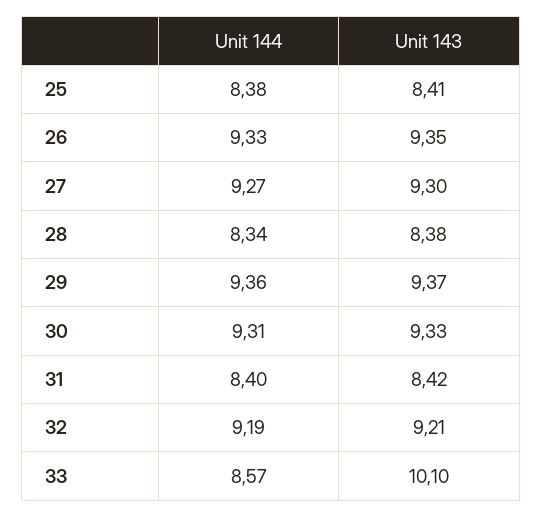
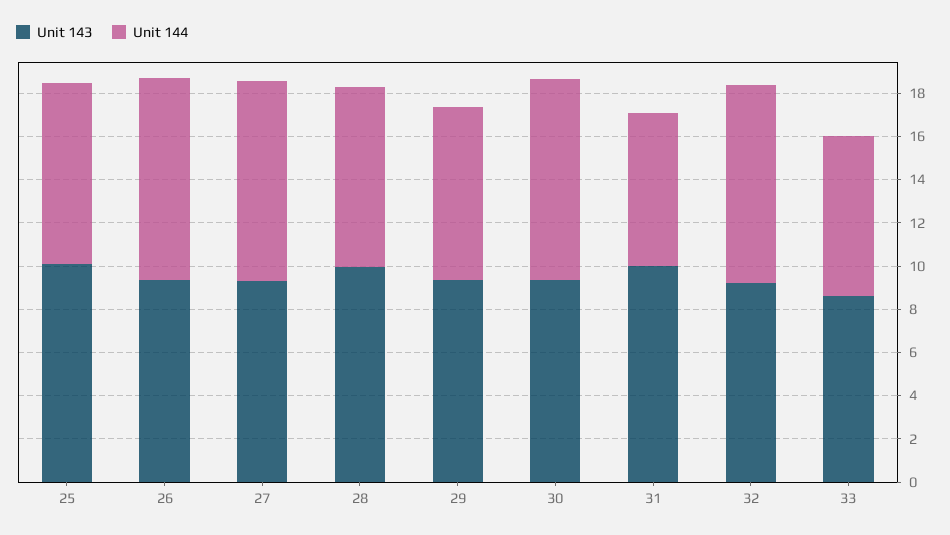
Unit 143, 25: 8.41 -> 10
Unit 143, 28: 8.38 -> 10
Unit 144, 29: 9.36 -> 8
Unit 144, 31: 8.4 -> 7
Unit 143, 31: 8.42 -> 10
Unit 144, 33: 8.57 -> 7.5
Unit 143, 33: 10.1 -> 8.5

